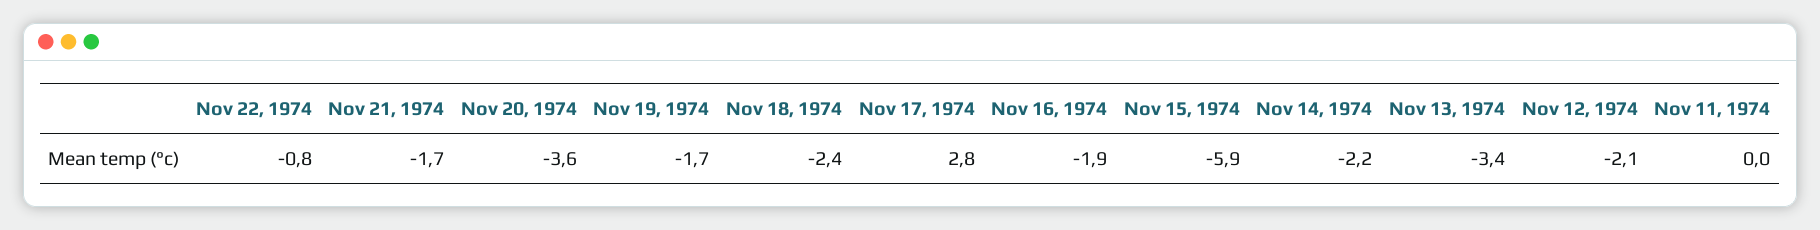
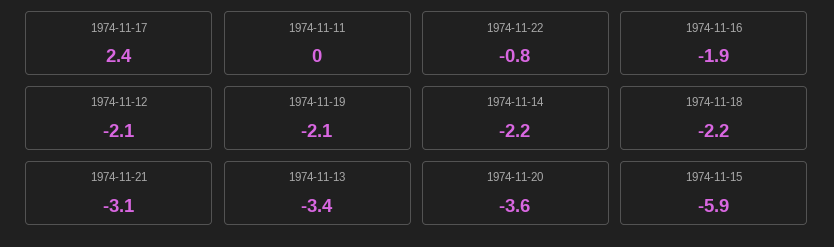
Nov 21, 1974: -1.7 -> -3.1
Nov 19, 1974: -1.7 -> -2.1
Nov 18, 1974: -2.4 -> -2.2
Nov 17, 1974: 2.8 -> 2.4

